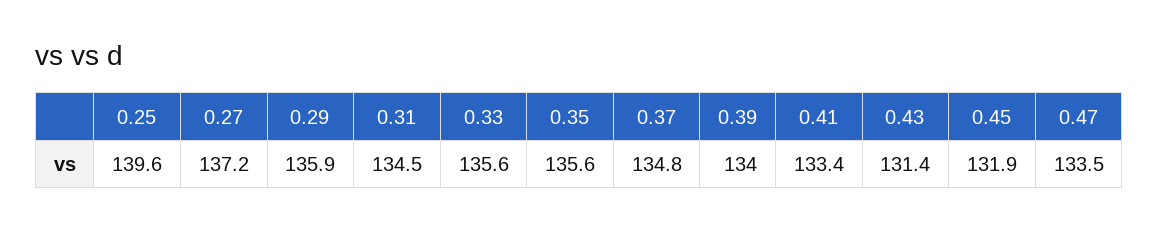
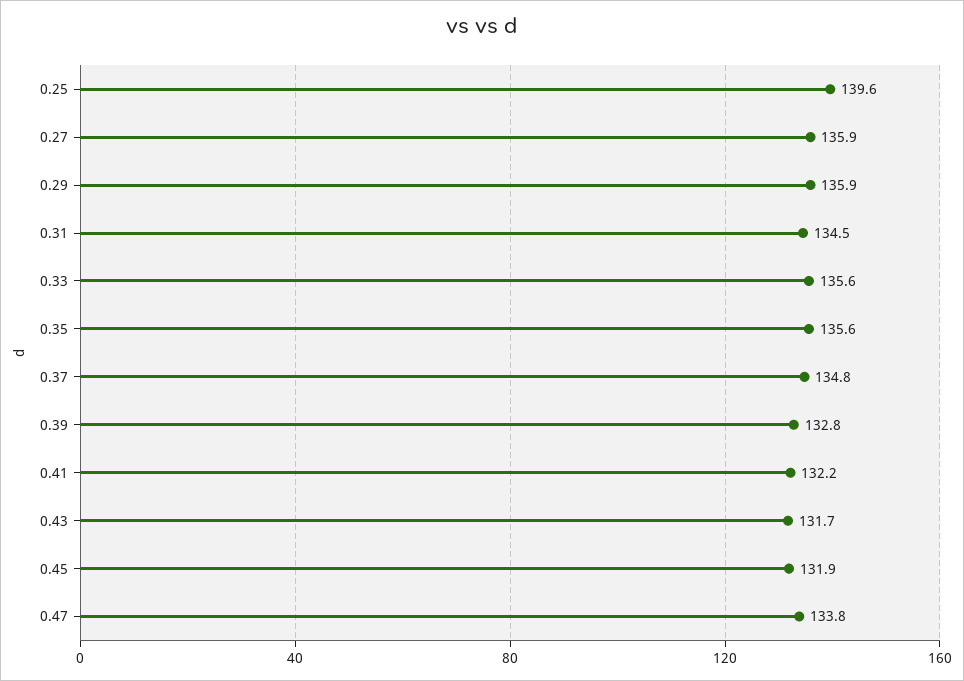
0.27: 137.2 -> 135.9
0.39: 134 -> 132.8
0.41: 133.4 -> 132.2
0.43: 131.4 -> 131.7
0.47: 133.5 -> 133.8

